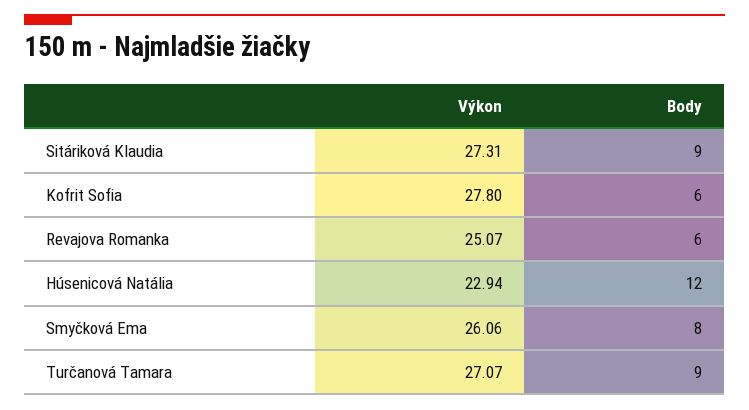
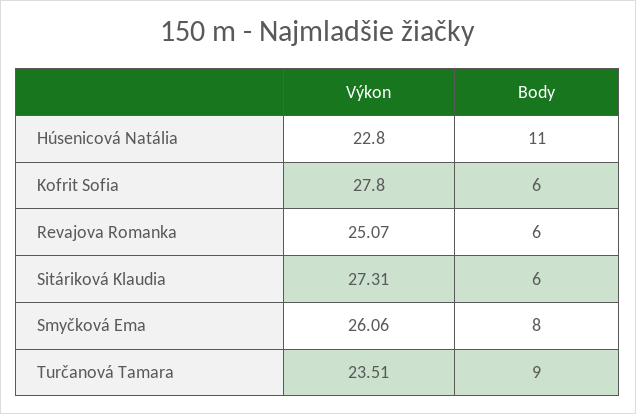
Body, Sitáriková Klaudia: 9 -> 6
Výkon, Húsenicová Natália: 22.94 -> 22.8
Body, Húsenicová Natália: 12 -> 11
Výkon, Turčanová Tamara: 27.07 -> 23.51

